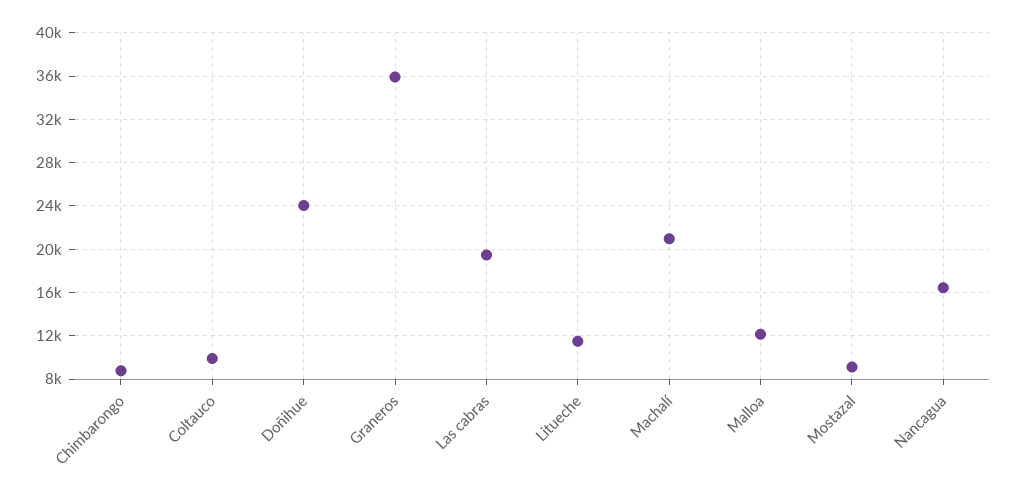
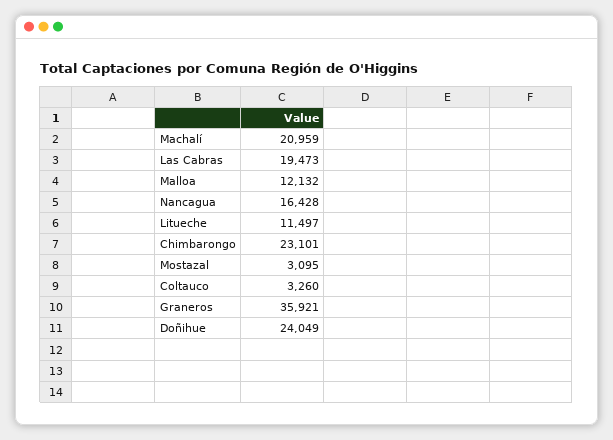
Chimbarongo: 9000 -> 23101
Coltauco: 10000 -> 3260
Mostazal: 9000 -> 3095

